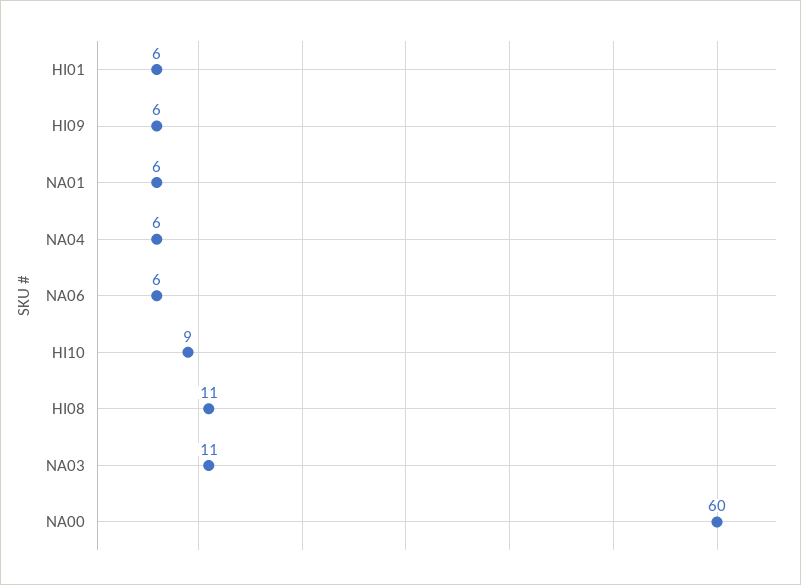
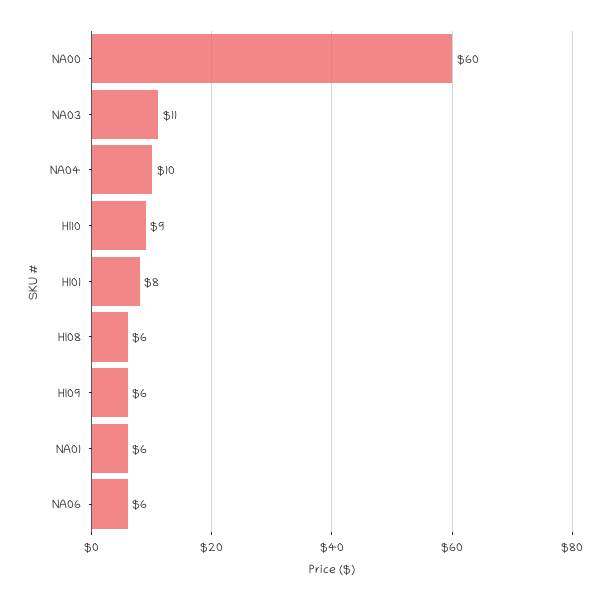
HI01: 6 -> 8
NA04: 6 -> 10
HI08: 11 -> 6

